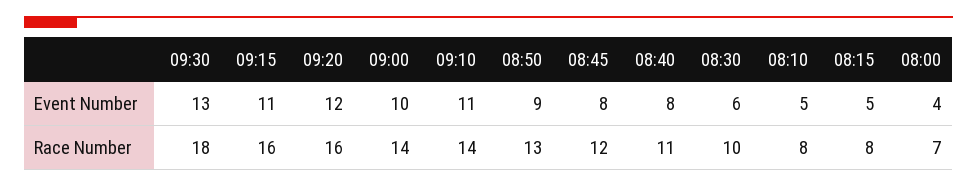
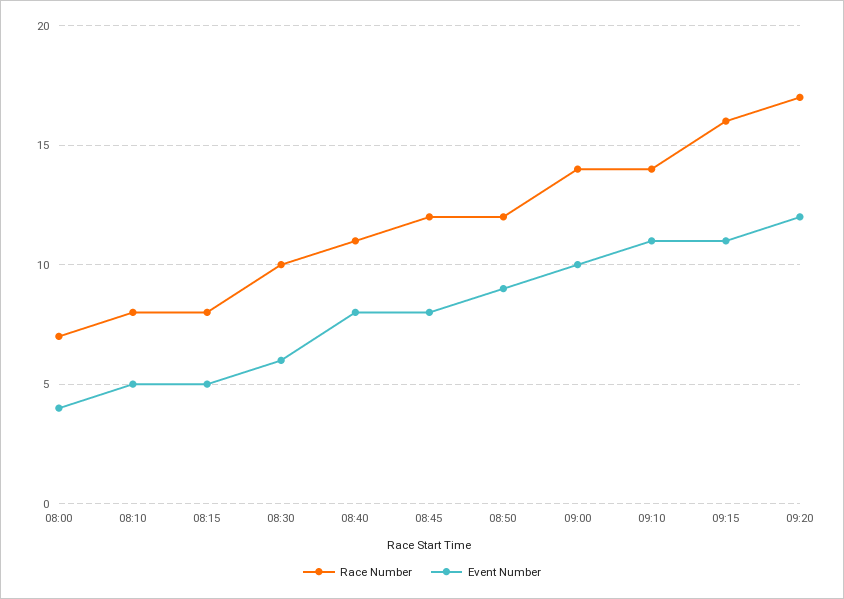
Event Number, 09:30: 13 -> none
Race Number, 09:30: 18 -> none
Race Number, 09:20: 16 -> 17
Race Number, 08:50: 13 -> 12

